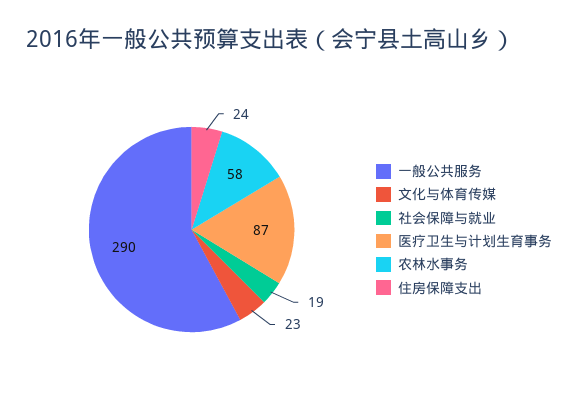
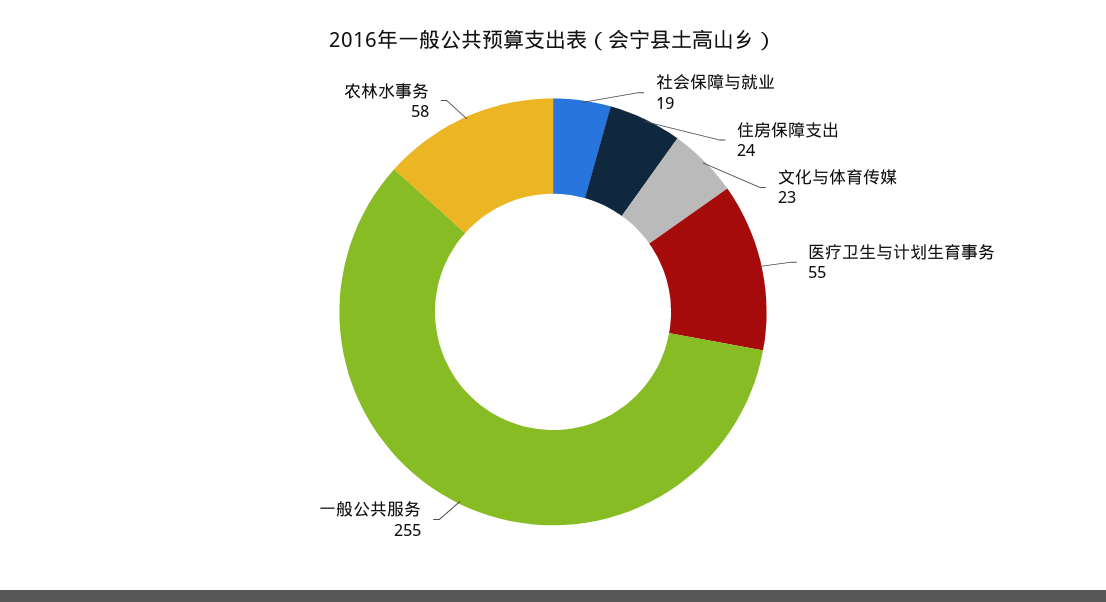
一般公共服务: 290 -> 255
医疗卫生与计划生育事务: 87 -> 55

